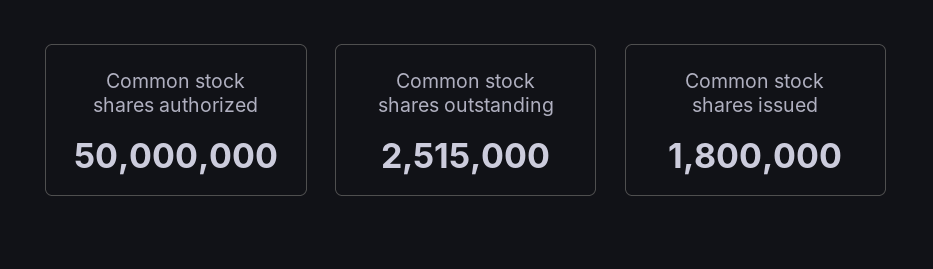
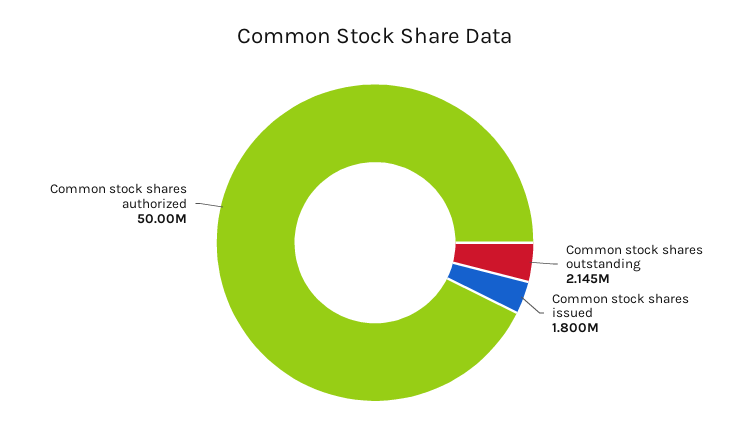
Common stock shares outstanding: 2515000 -> 2145000

